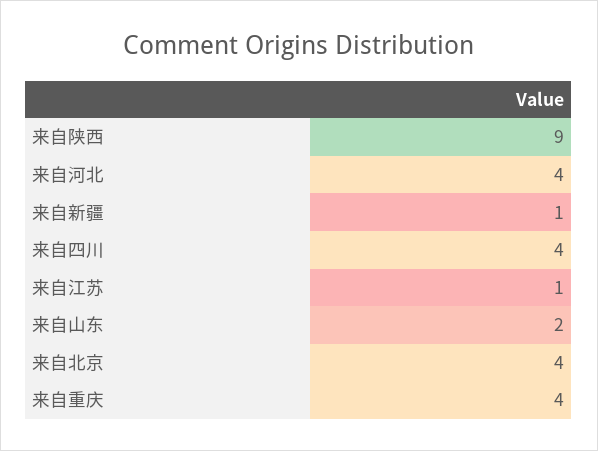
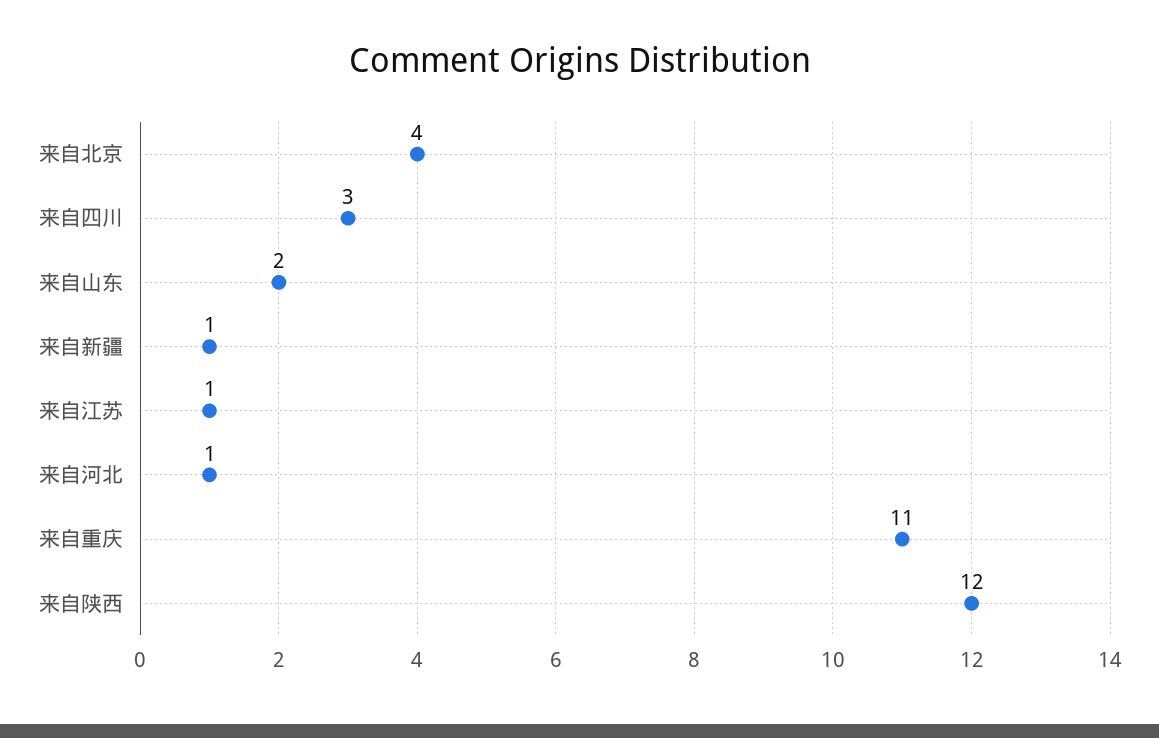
来自陕西: 9 -> 12
来自河北: 4 -> 1
来自四川: 4 -> 3
来自重庆: 4 -> 11

